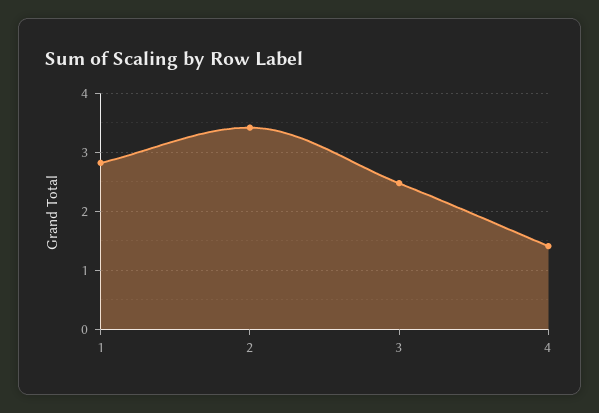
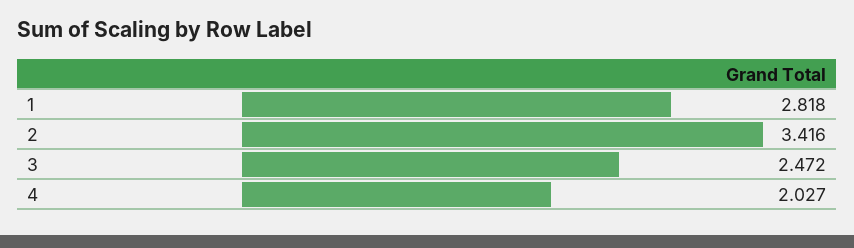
4: 1.4 -> 2.027

